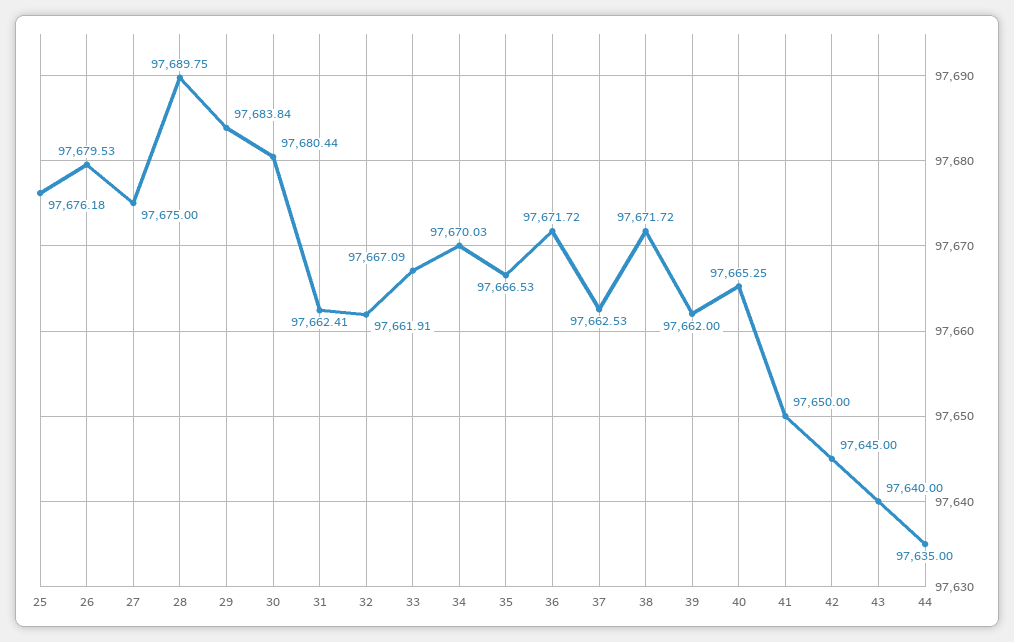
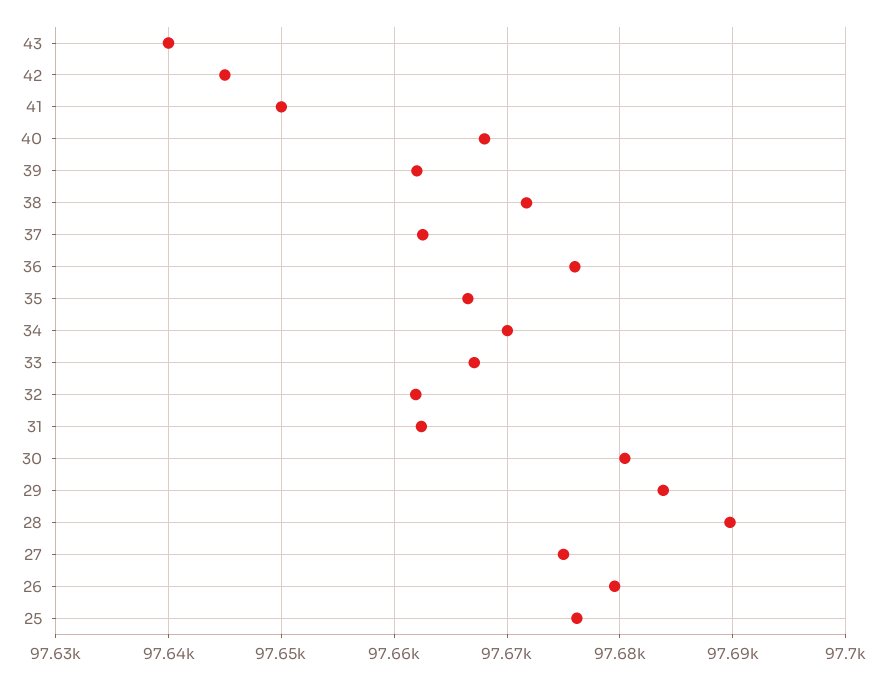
36: 97671.72 -> 97676
40: 97665.25 -> 97668
44: 97635 -> none

